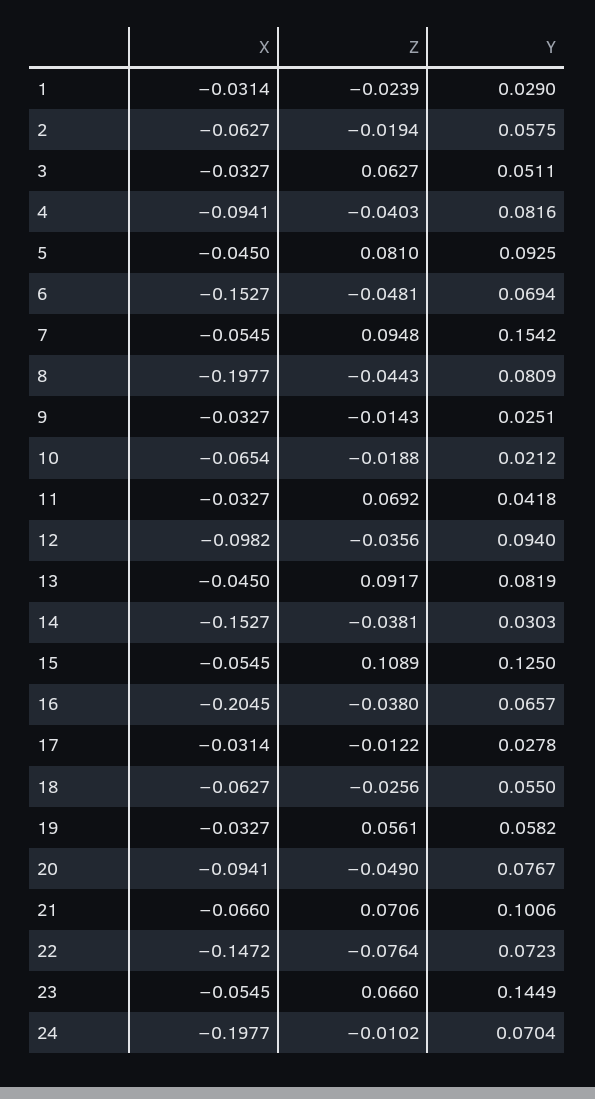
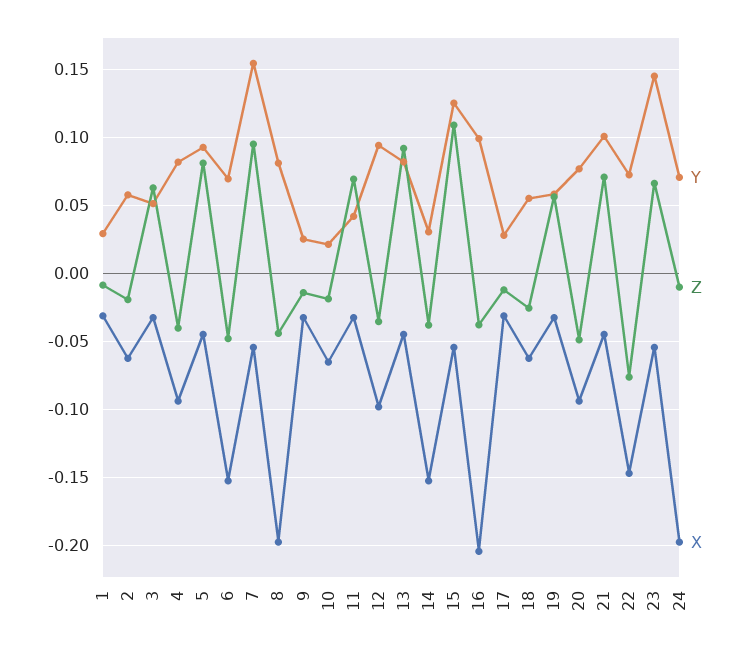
Z, 1: -0.0239 -> -0.01
Y, 16: 0.0657 -> 0.1
X, 21: -0.066 -> -0.045

